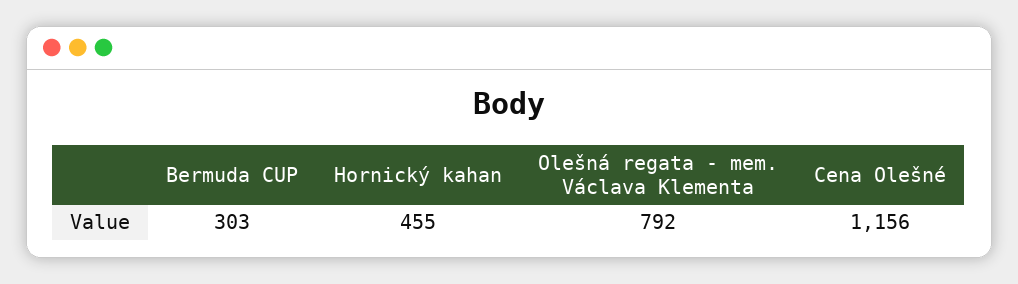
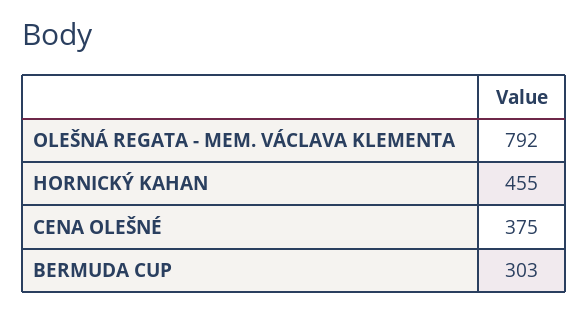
Cena Olešné: 1156 -> 375

